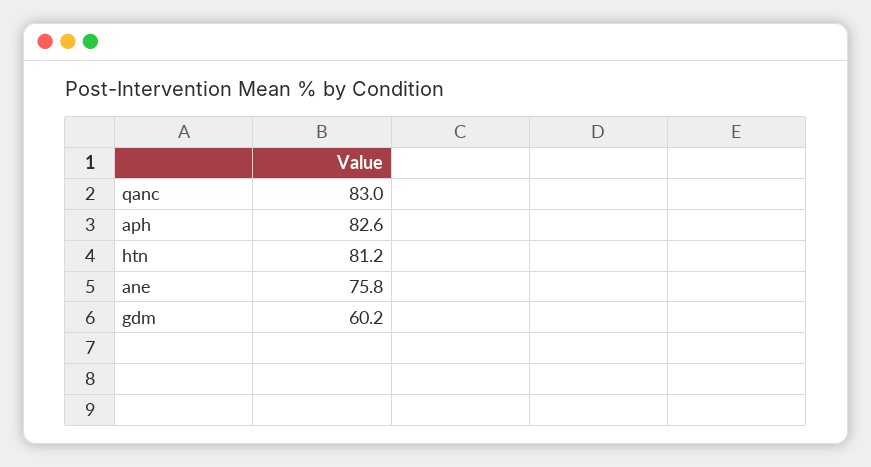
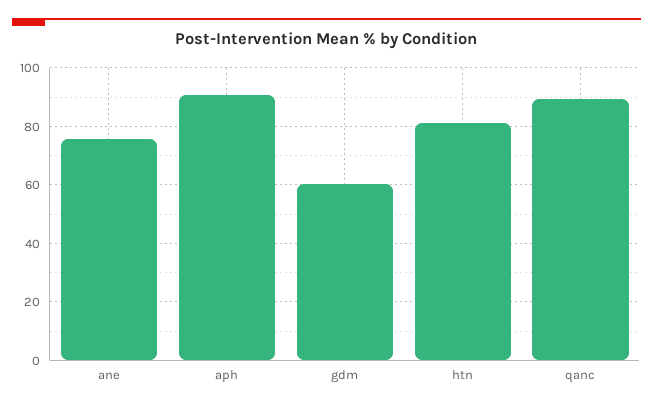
qanc: 83 -> 90
aph: 82.6 -> 90

